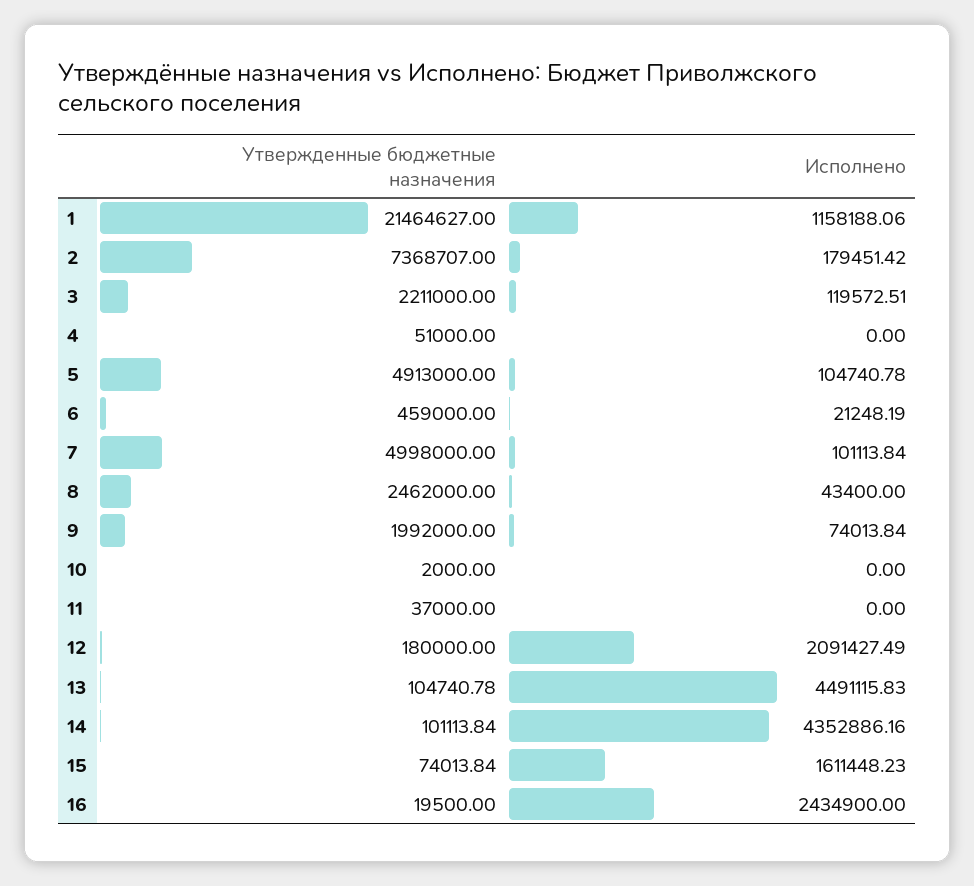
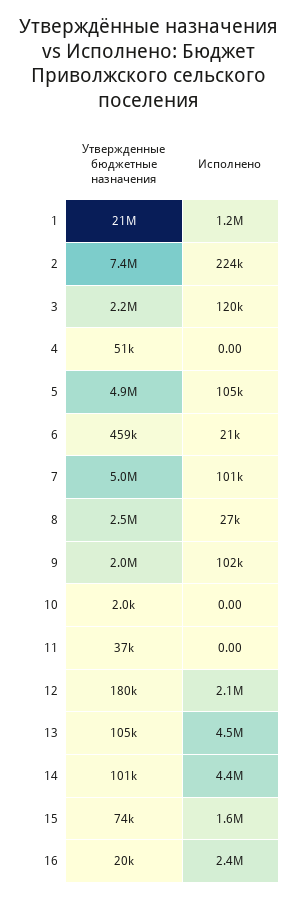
Исполнено, 2: 179451.42 -> 224000
Исполнено, 8: 43400 -> 27000
Исполнено, 9: 74013.84 -> 102000

